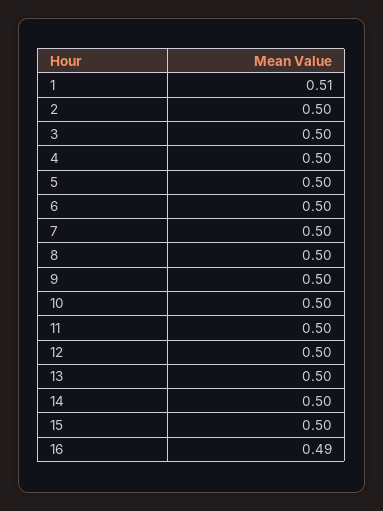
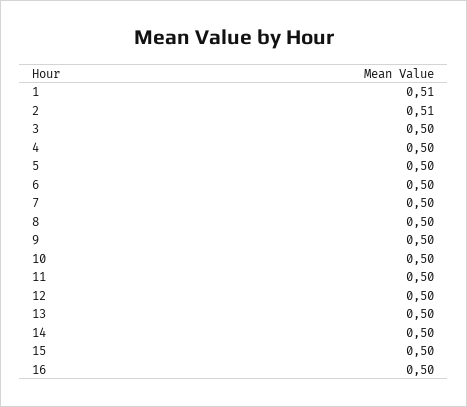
2: 0.5 -> 0.51
16: 0.49 -> 0.5

